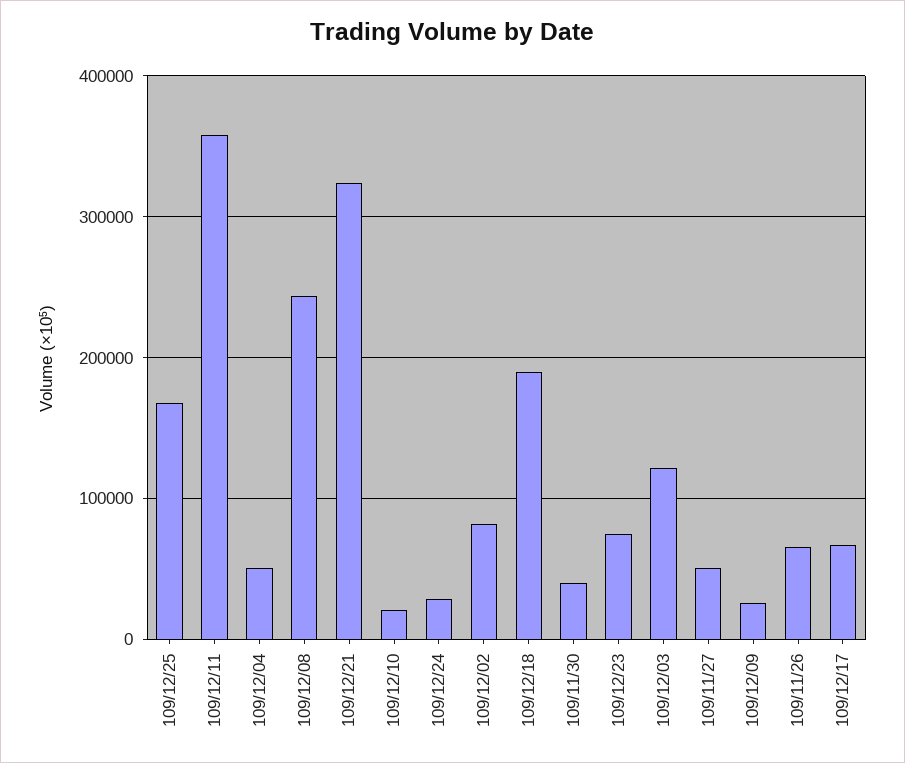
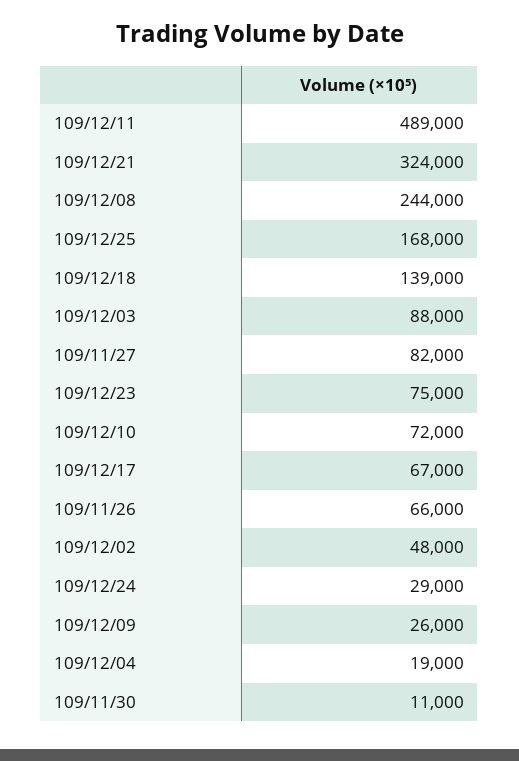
109/12/11: 360000 -> 489000
109/12/04: 50000 -> 19000
109/12/10: 20000 -> 72000
109/12/02: 80000 -> 48000
109/12/18: 190000 -> 139000
109/11/30: 40000 -> 11000
109/12/03: 120000 -> 88000
109/11/27: 50000 -> 82000

